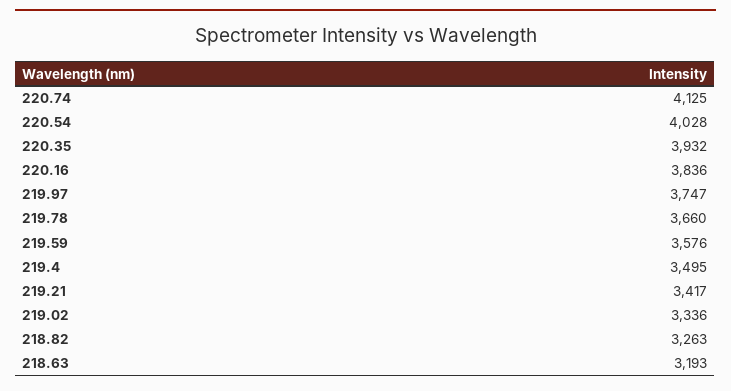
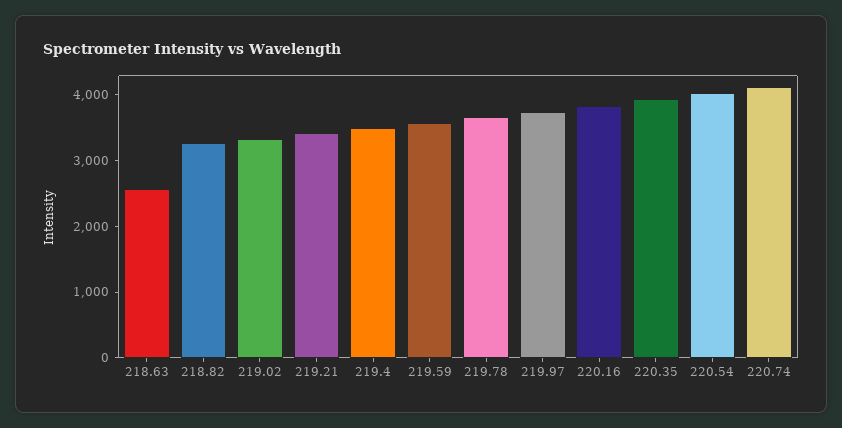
218.63: 3193 -> 2600

